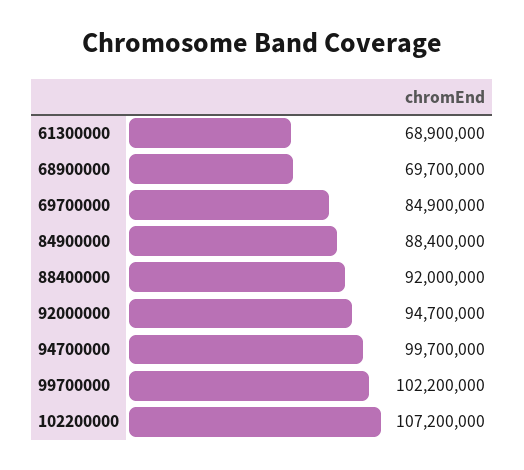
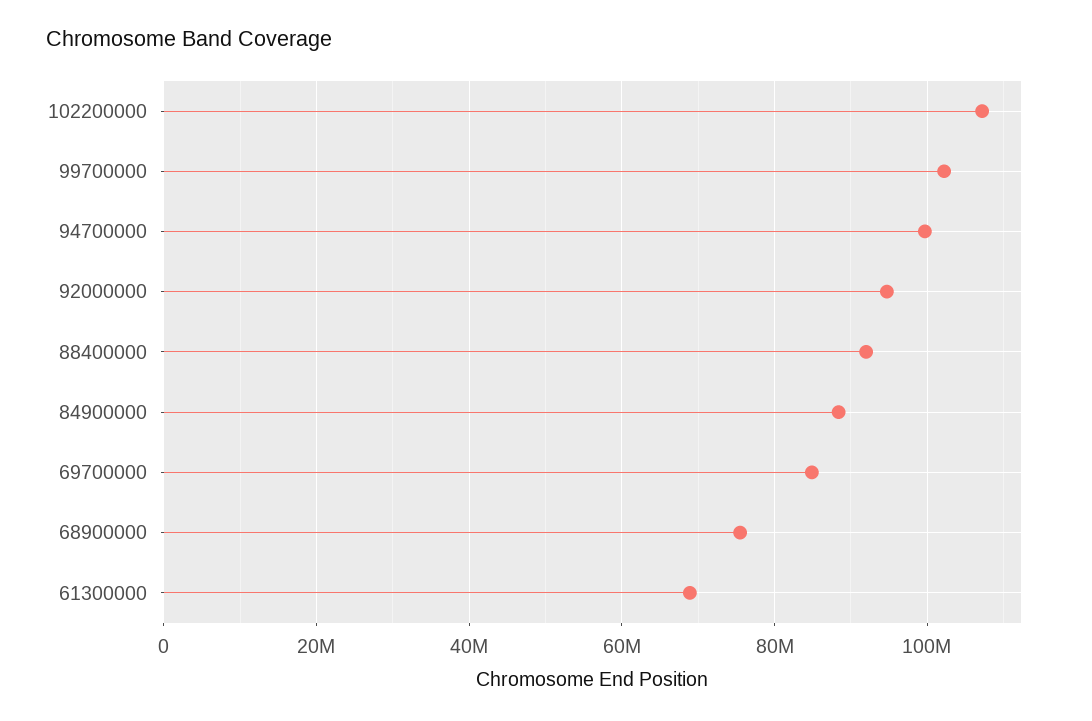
68900000: 69700000 -> 76000000

